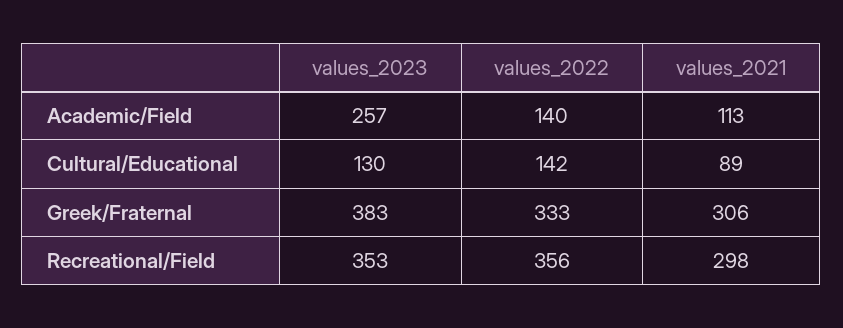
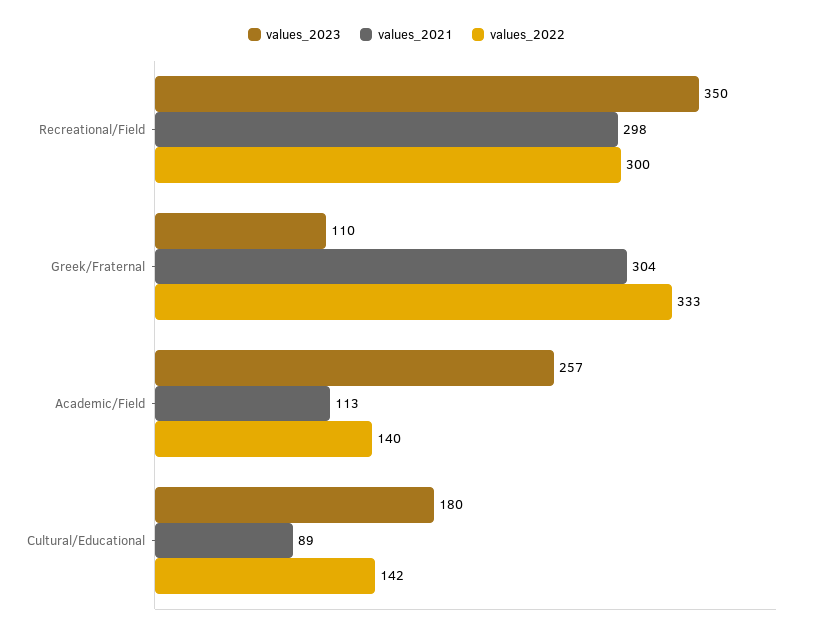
values_2023, Cultural/Educational: 130 -> 180
values_2023, Greek/Fraternal: 383 -> 110
values_2021, Greek/Fraternal: 306 -> 304
values_2023, Recreational/Field: 353 -> 350
values_2022, Recreational/Field: 356 -> 300

